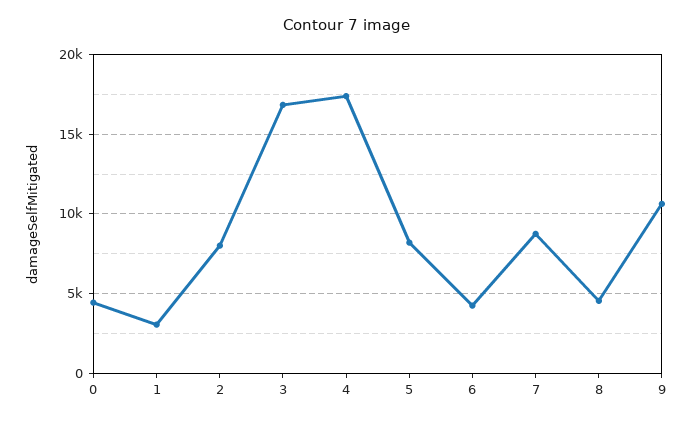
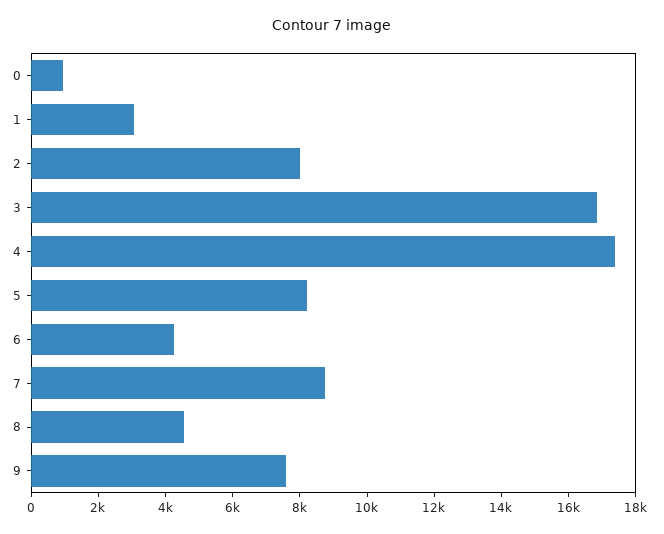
0: 4500 -> 1000
9: 10500 -> 7500

